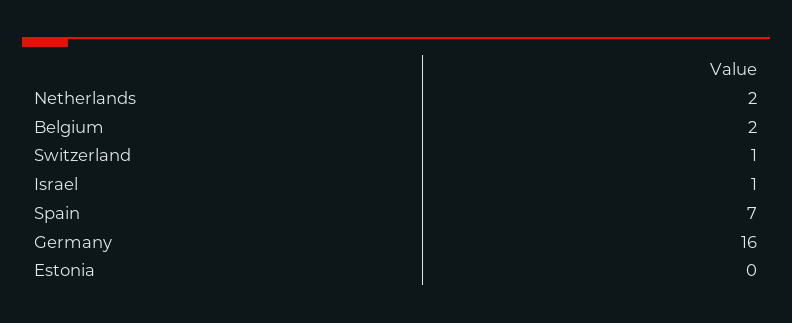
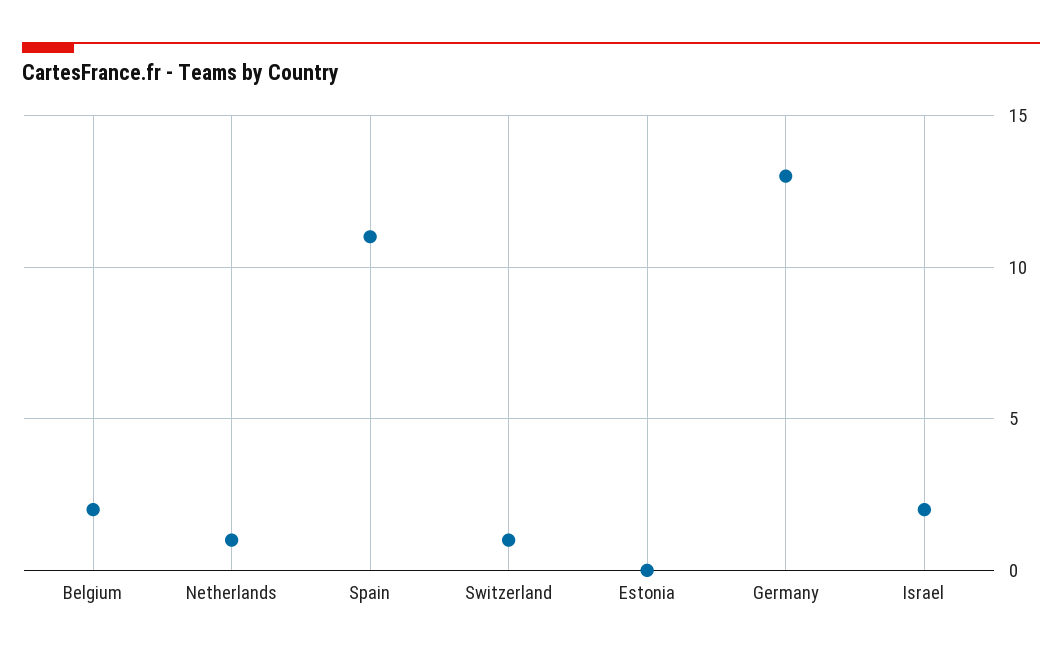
Netherlands: 2 -> 1
Israel: 1 -> 2
Spain: 7 -> 11
Germany: 16 -> 13

